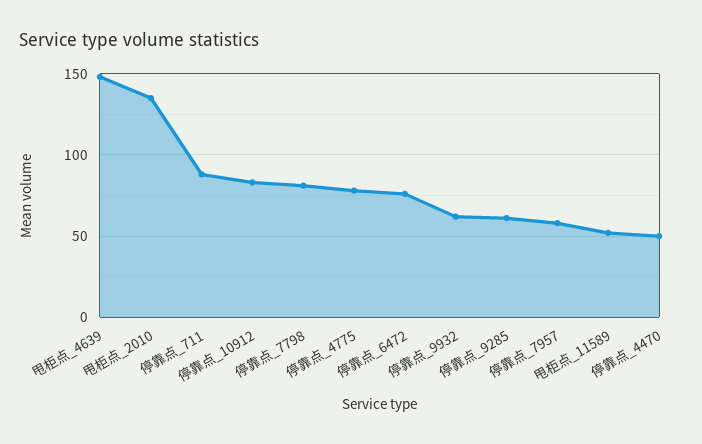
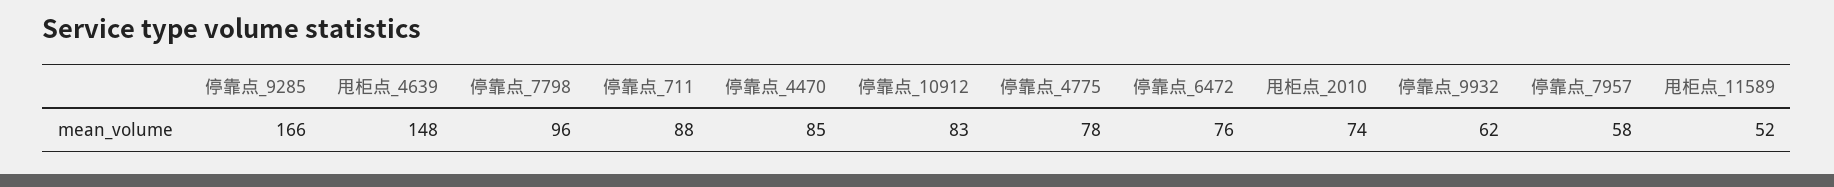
甩柜点_2010: 135 -> 74
停靠点_7798: 80 -> 96
停靠点_9285: 60 -> 166
停靠点_4470: 50 -> 85

